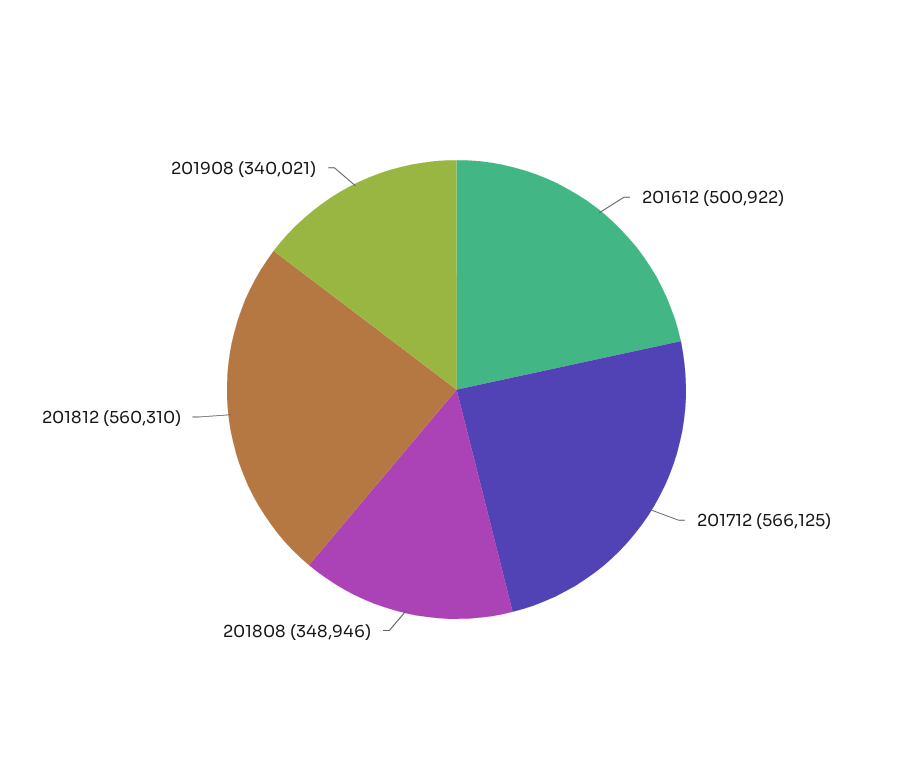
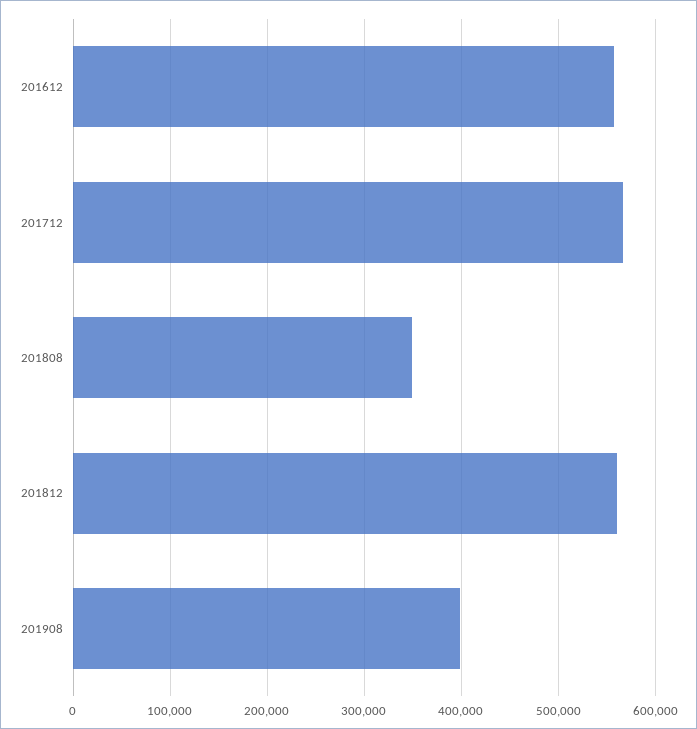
201612: 500922 -> 560000
201908: 340021 -> 400000

